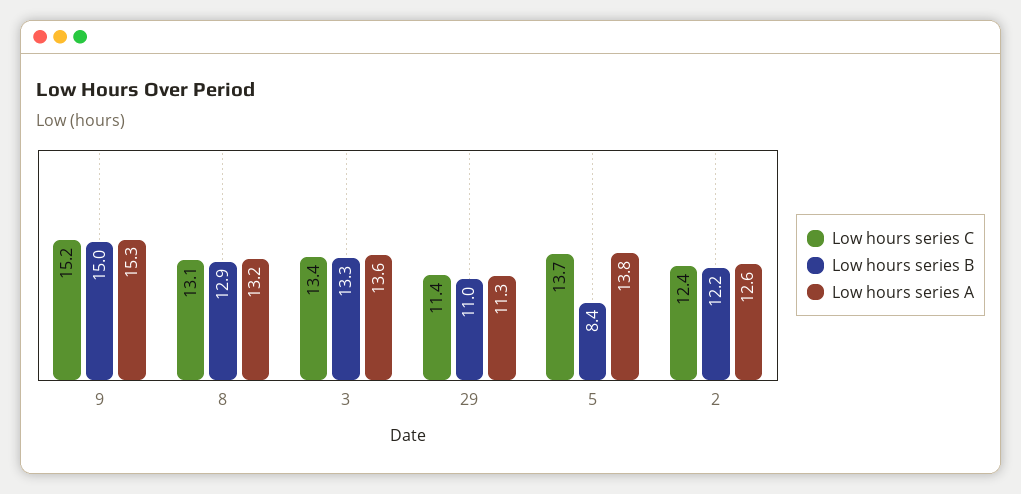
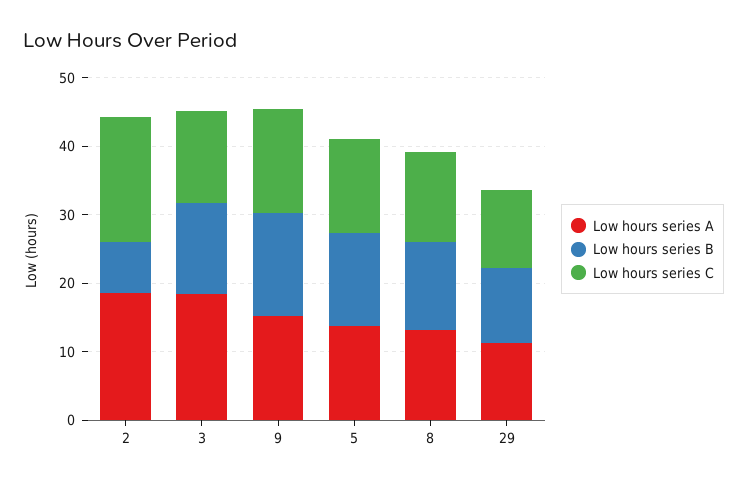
Low hours series A, 3: 13.6 -> 18
Low hours series B, 5: 8.4 -> 14
Low hours series C, 2: 12.4 -> 18
Low hours series B, 2: 12.2 -> 8
Low hours series A, 2: 12.6 -> 18

